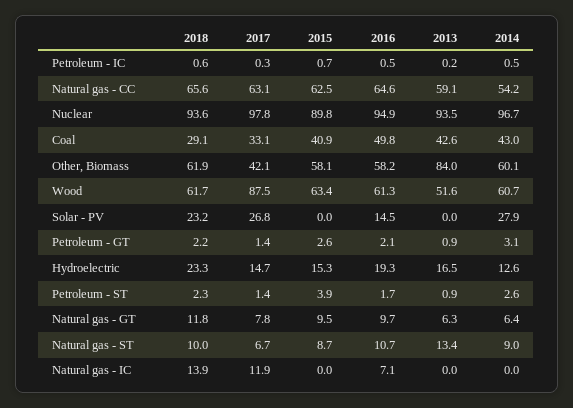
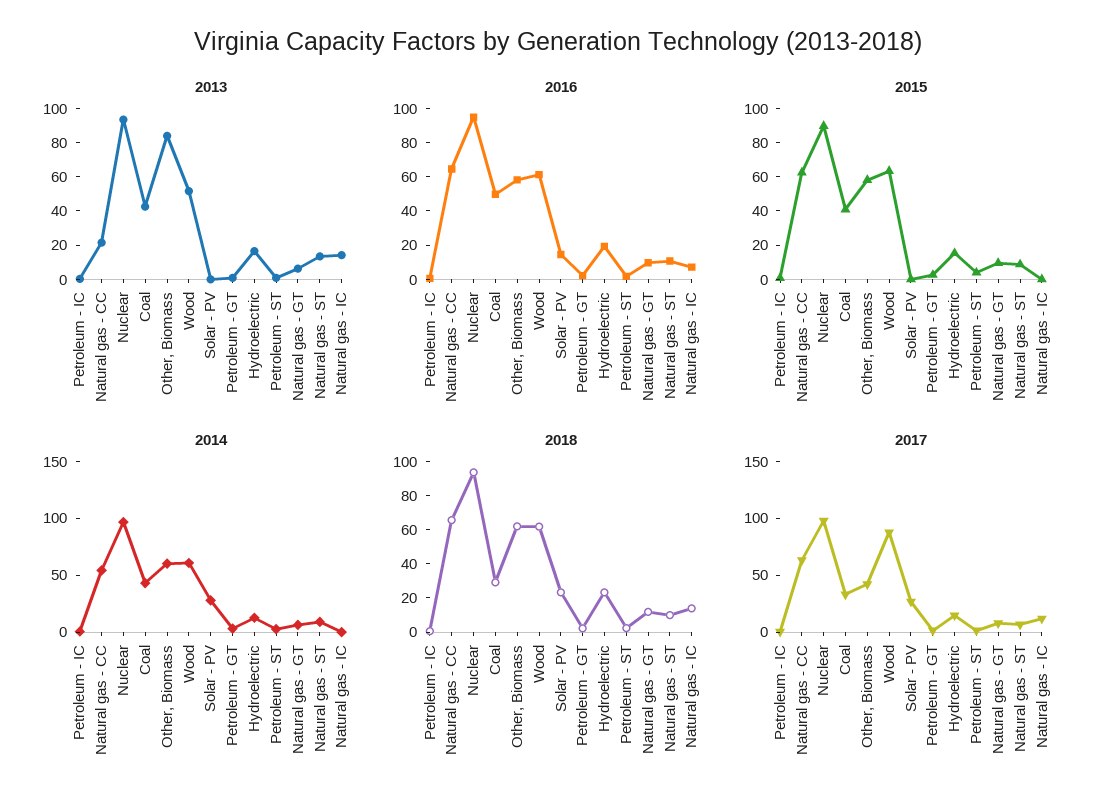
2013, Natural gas - CC: 59.1 -> 20
2013, Natural gas - IC: 0 -> 15

